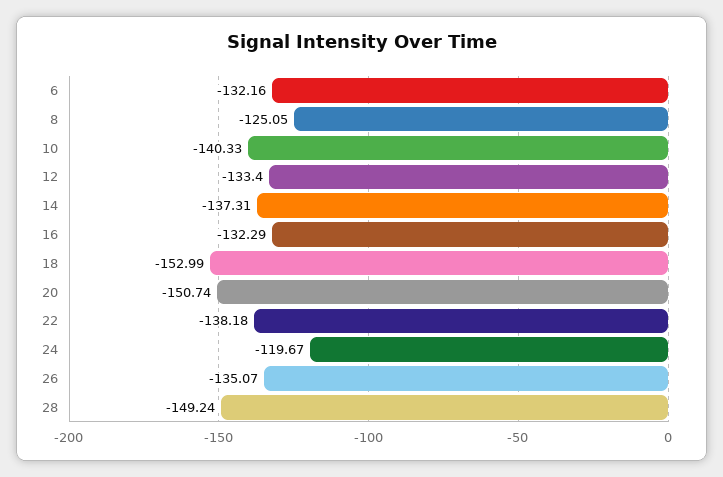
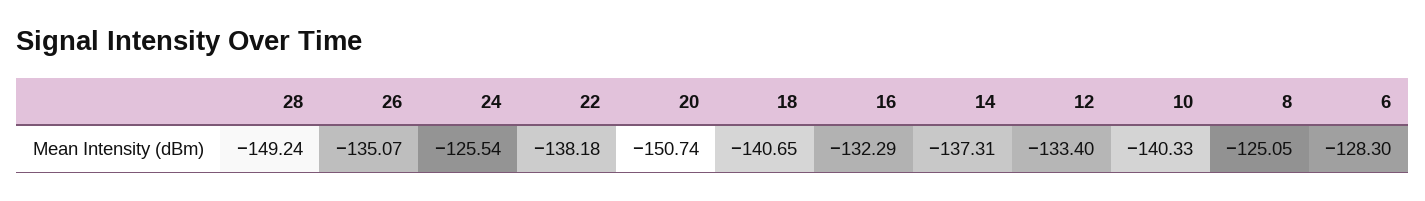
6: -132.16 -> -128.3
18: -152.99 -> -140.65
24: -119.67 -> -125.54

